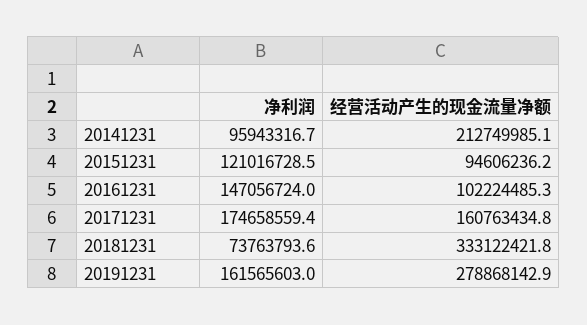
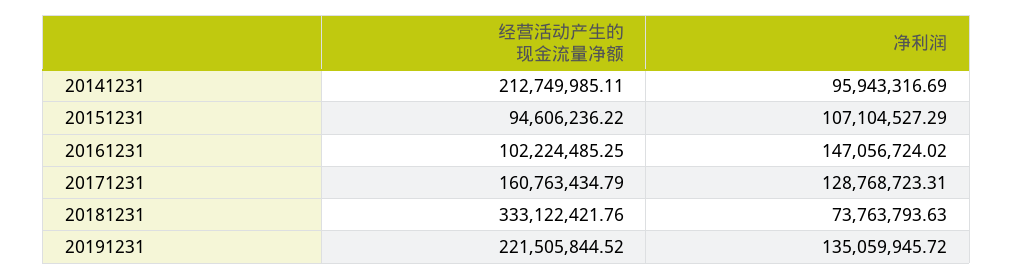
净利润, 20151231: 121016728.5 -> 107104527.29
净利润, 20171231: 174658559.4 -> 128768723.31
净利润, 20191231: 161565603 -> 135059945.72
经营活动产生的现金流量净额, 20191231: 278868142.9 -> 221505844.52

